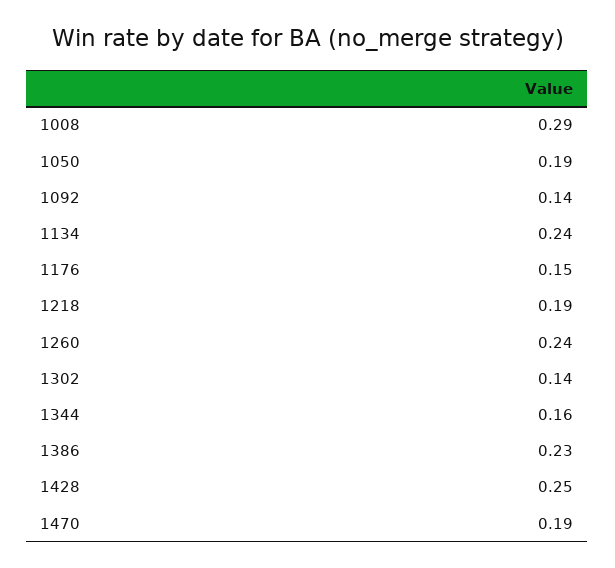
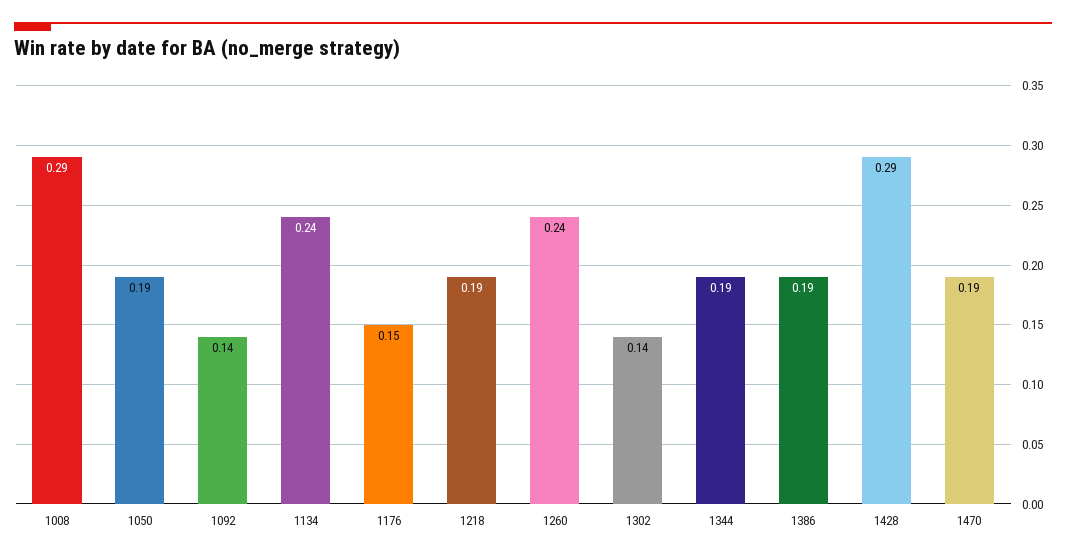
1344: 0.16 -> 0.19
1386: 0.23 -> 0.19
1428: 0.25 -> 0.29

